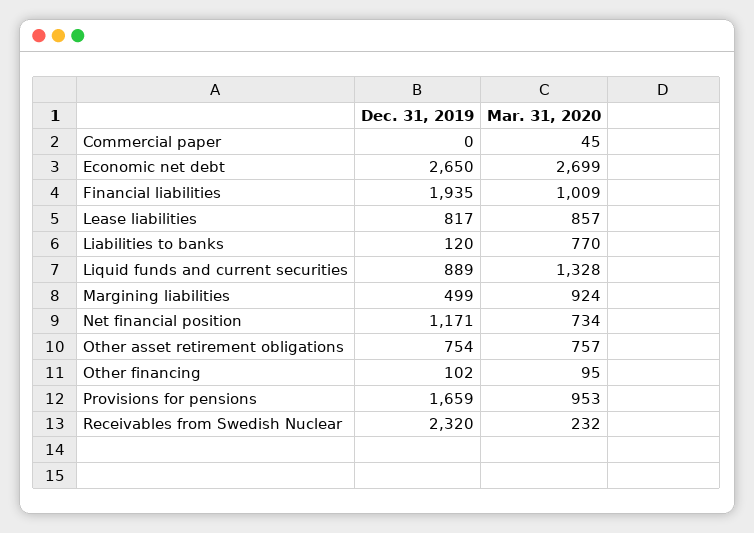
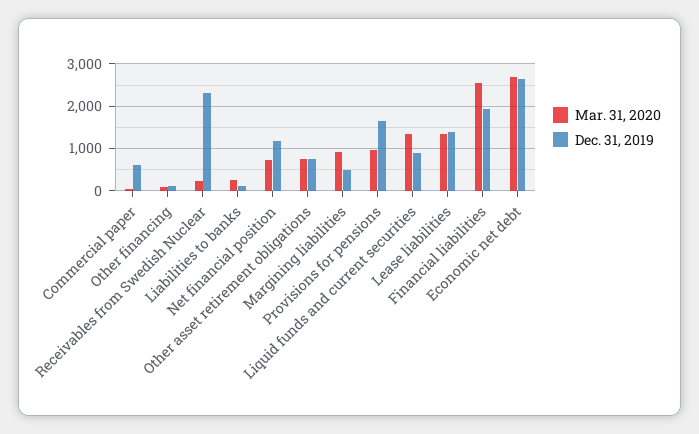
Dec. 31, 2019, Commercial paper: 0 -> 600
Mar. 31, 2020, Financial liabilities: 1009 -> 2600
Dec. 31, 2019, Lease liabilities: 817 -> 1400
Mar. 31, 2020, Lease liabilities: 857 -> 1400
Mar. 31, 2020, Liabilities to banks: 770 -> 200

